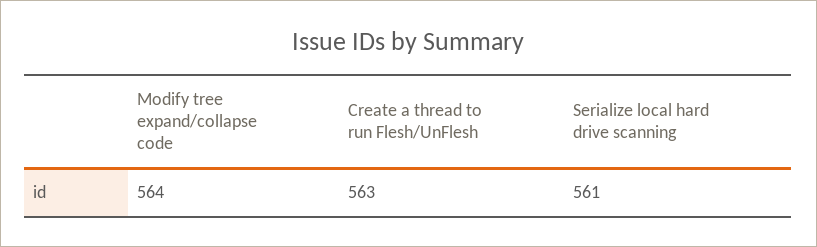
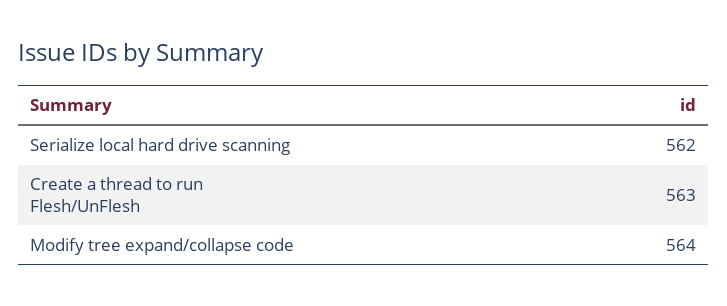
Serialize local hard drive scanning: 561 -> 562

